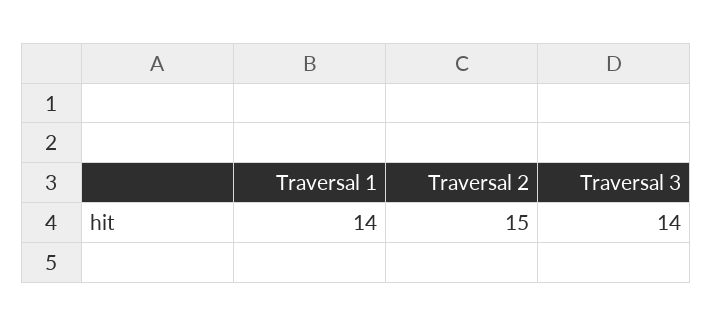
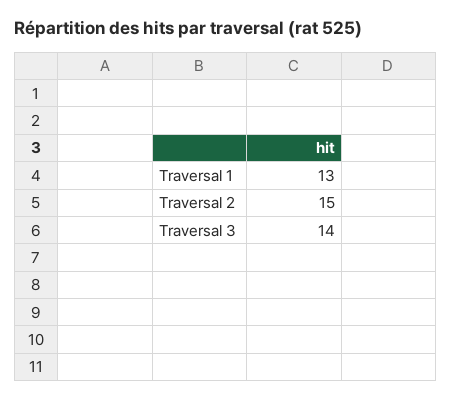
Traversal 1: 14 -> 13

